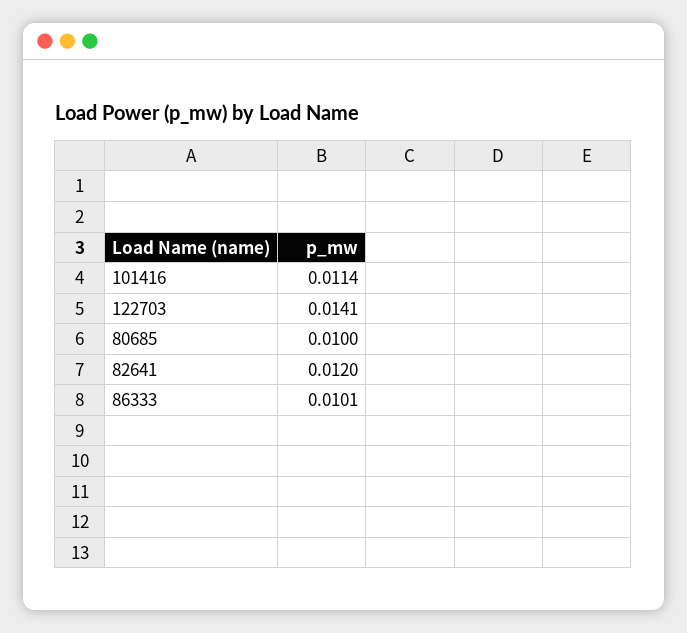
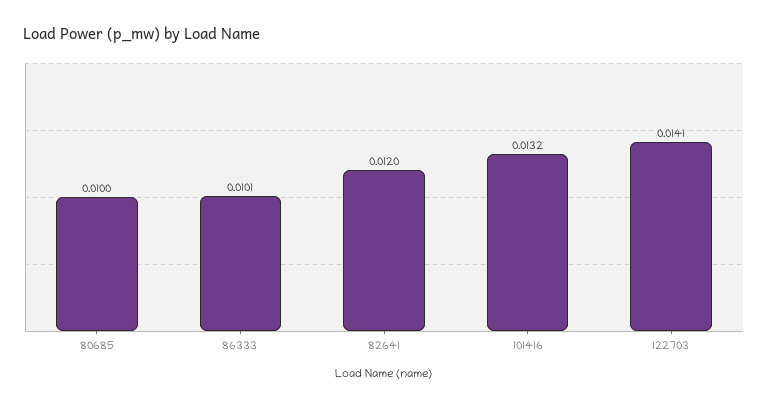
101416: 0.0114 -> 0.0132

